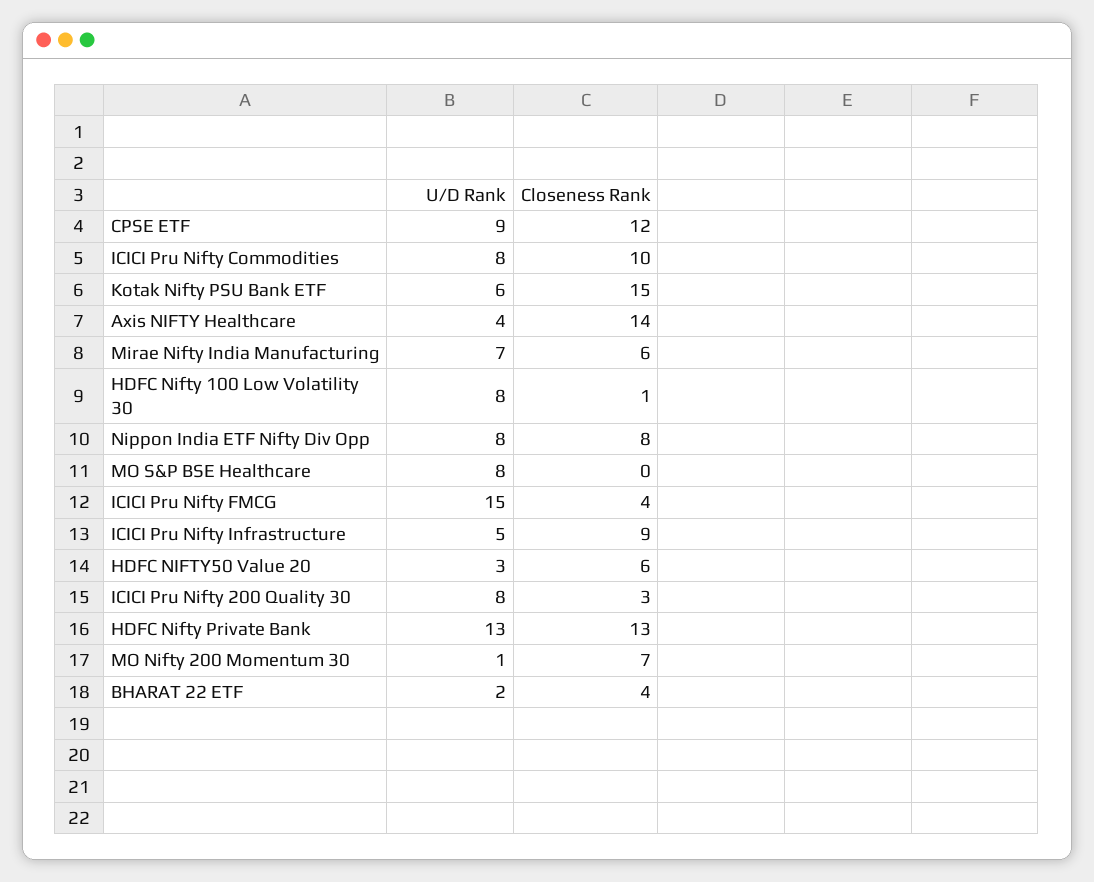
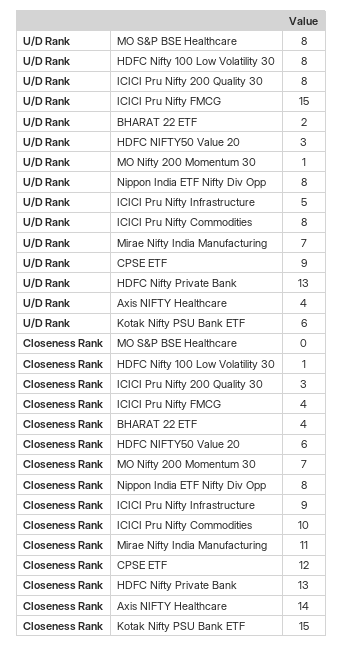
Closeness Rank, Mirae Nifty India Manufacturing: 6 -> 11

